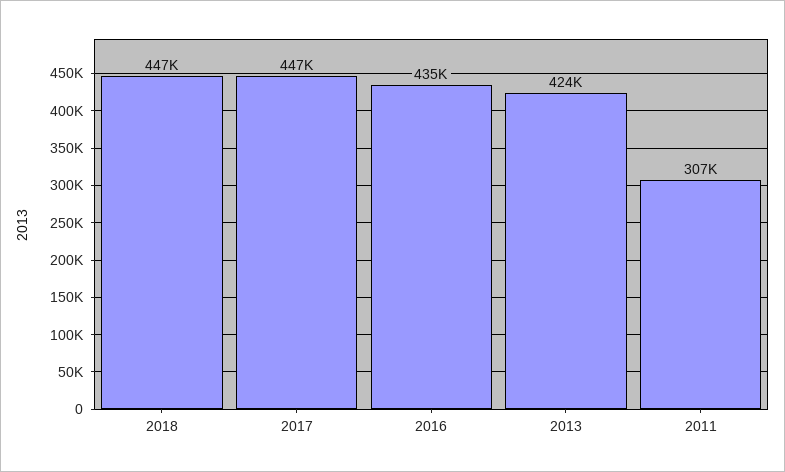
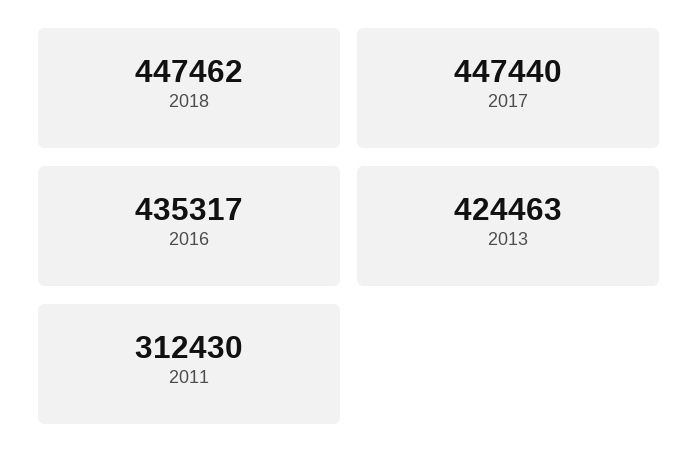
2011: 307000 -> 312430

